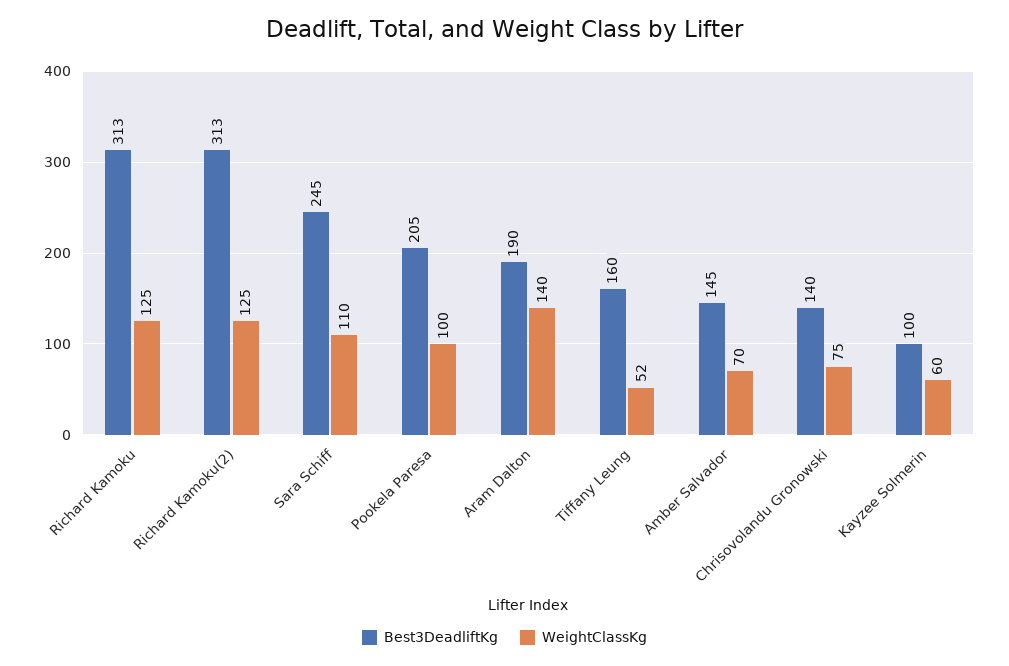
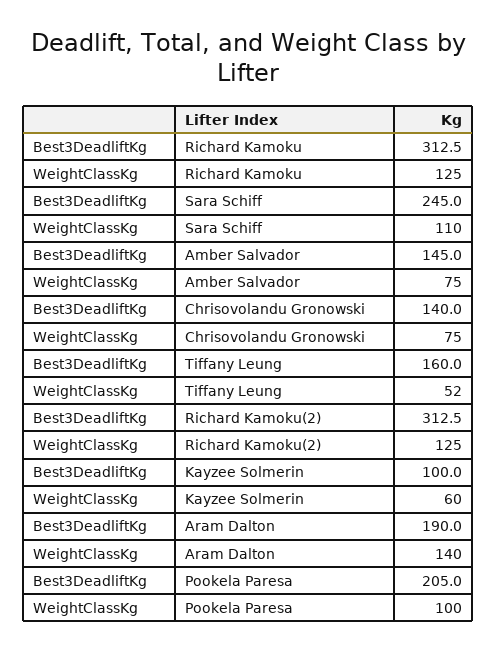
WeightClassKg, Amber Salvador: 70 -> 75

